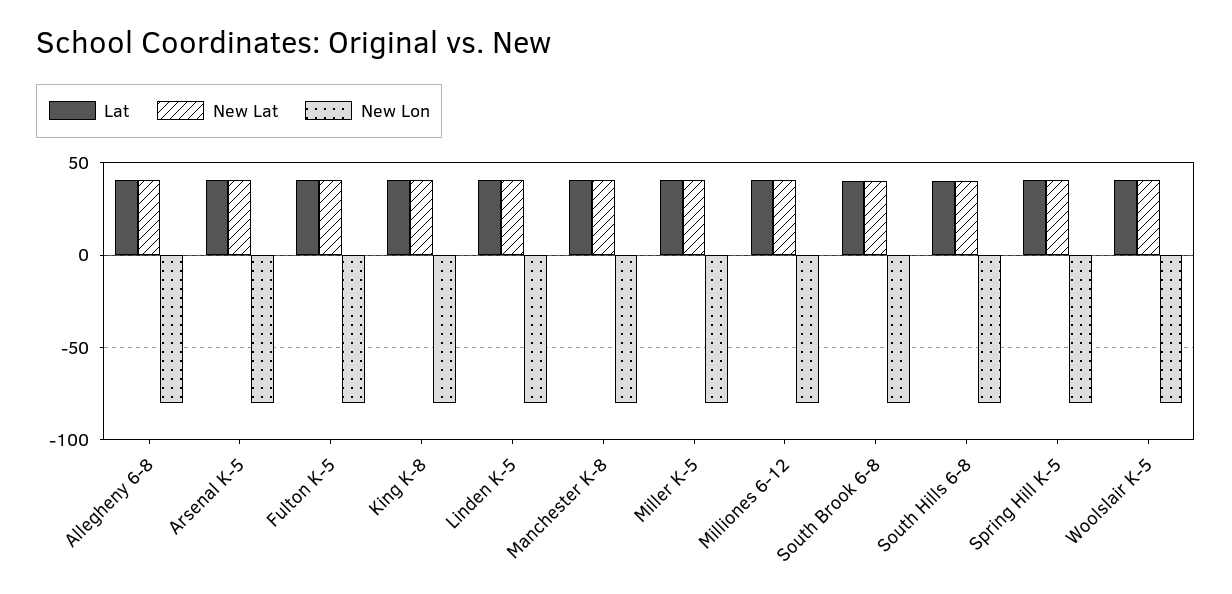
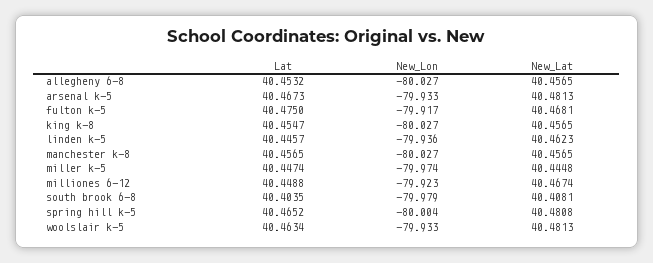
Lat, South Hills 6-8: 40 -> none
New Lat, South Hills 6-8: 40 -> none
New Lon, South Hills 6-8: -80 -> none

